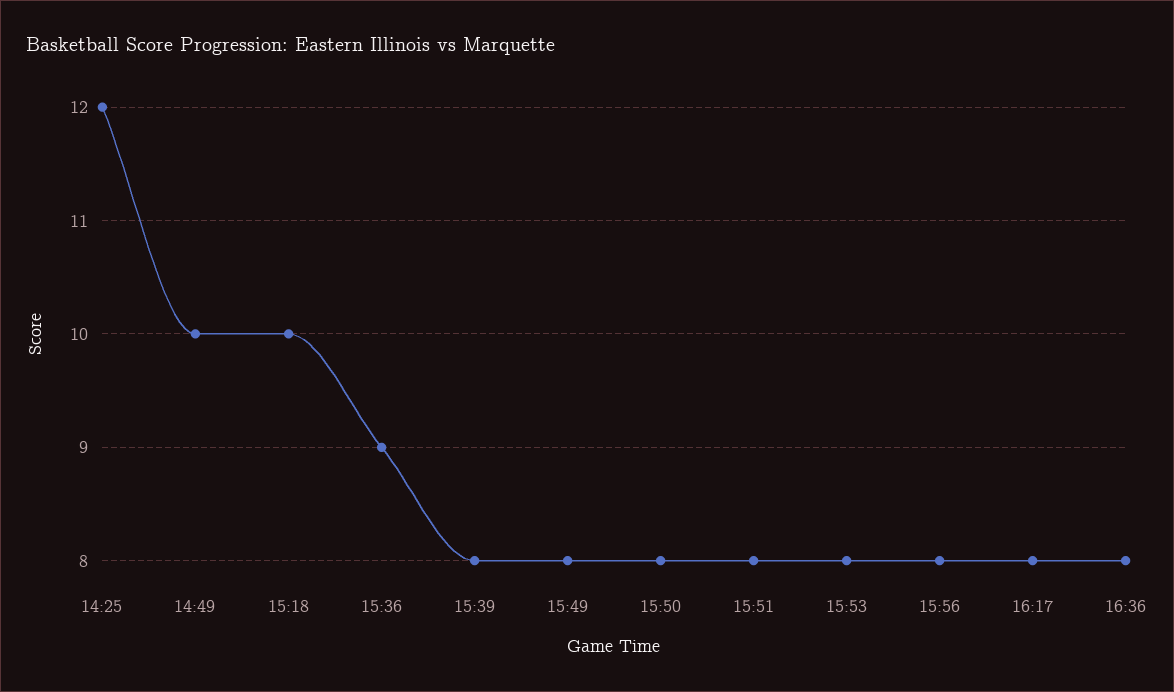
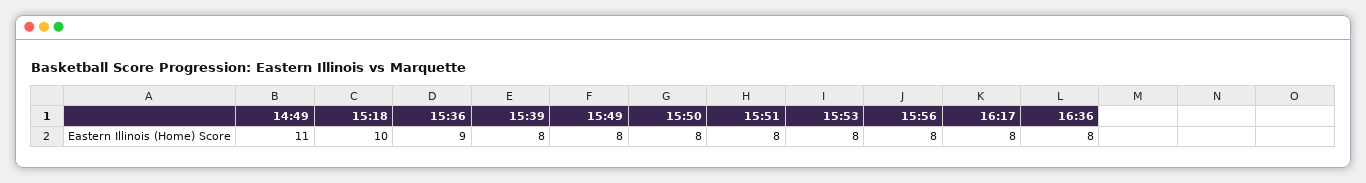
14:25: 12 -> none
14:49: 10 -> 11

